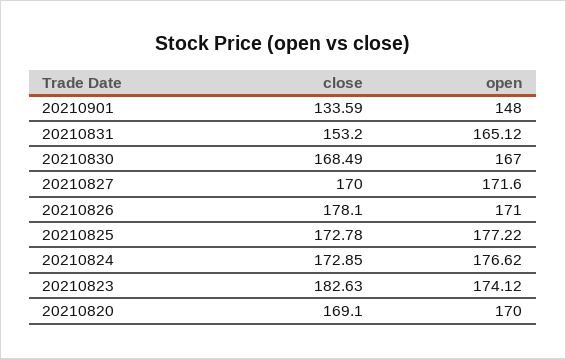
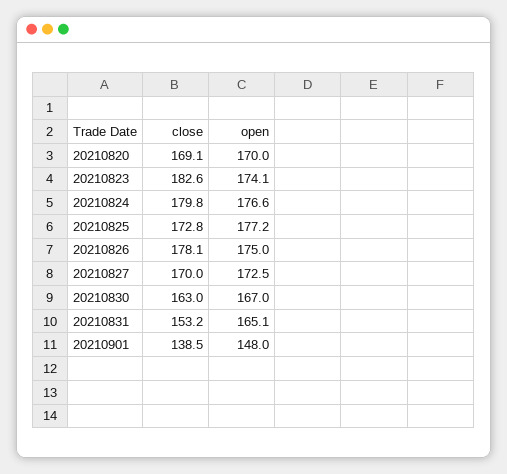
close, 20210901: 133.59 -> 138.5
close, 20210830: 168.49 -> 163
open, 20210827: 171.6 -> 172.5
open, 20210826: 171 -> 175
close, 20210824: 172.85 -> 179.8

